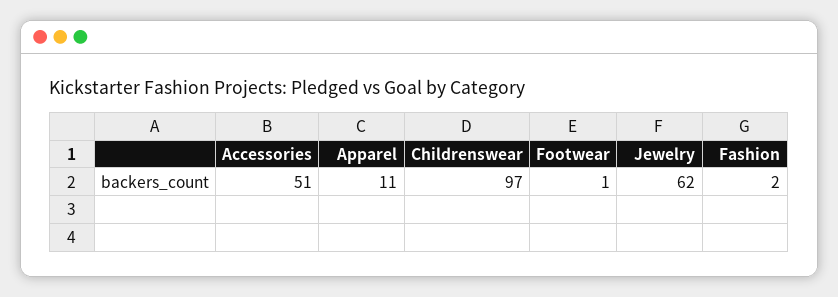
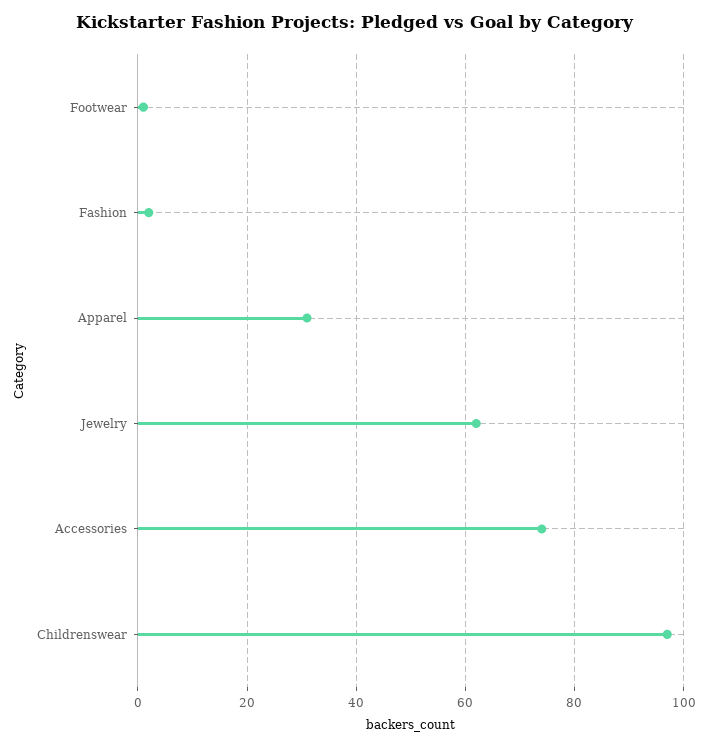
Accessories: 51 -> 75
Apparel: 11 -> 30

